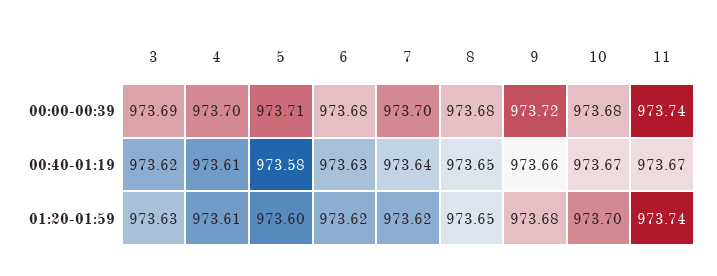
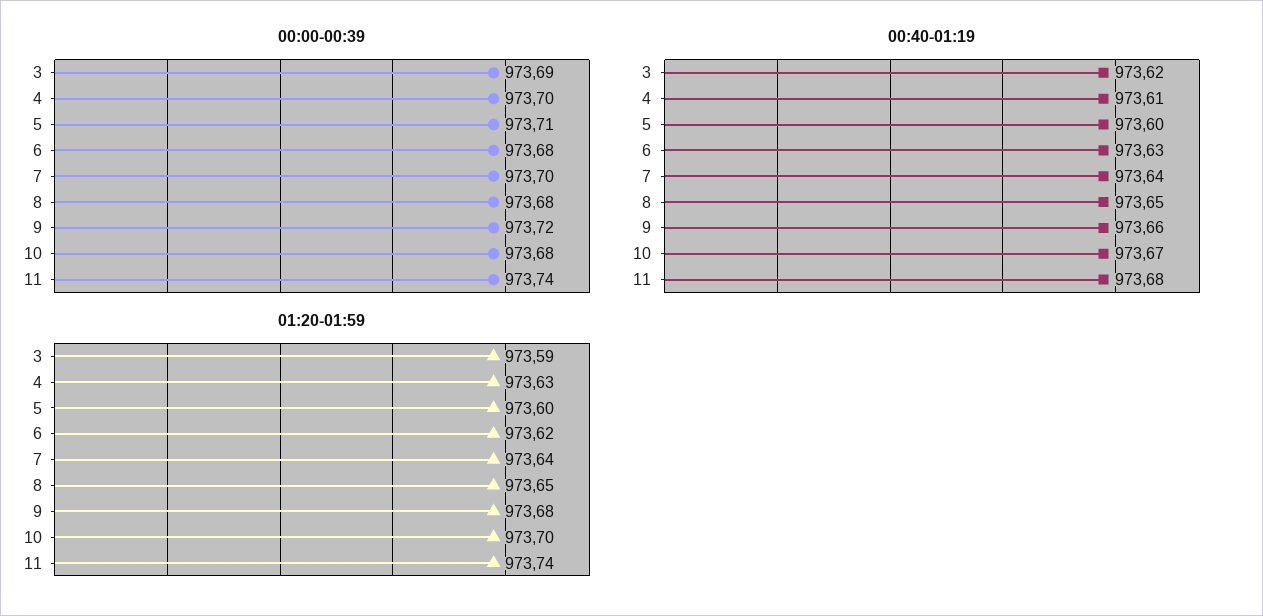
00:40-01:19, 5: 973.58 -> 973.6
00:40-01:19, 11: 973.67 -> 973.68
01:20-01:59, 3: 973.63 -> 973.59
01:20-01:59, 4: 973.61 -> 973.63
01:20-01:59, 7: 973.62 -> 973.64

